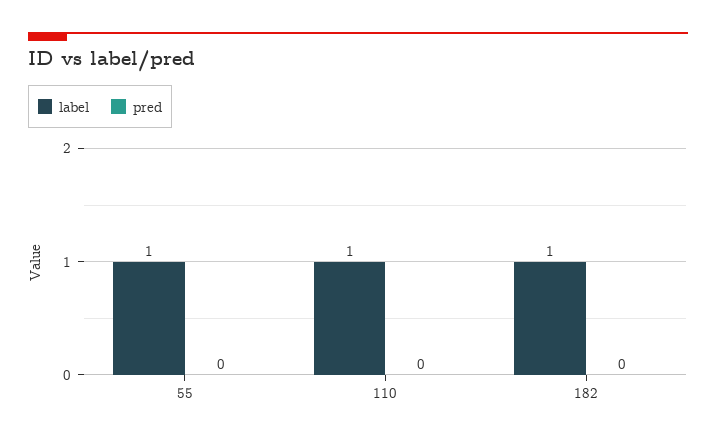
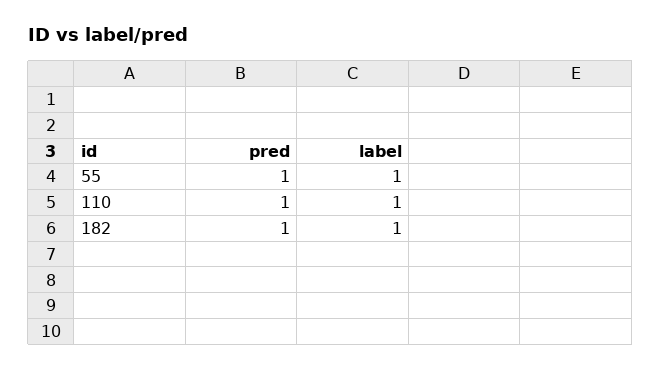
pred, 55: 0 -> 1
pred, 110: 0 -> 1
pred, 182: 0 -> 1

